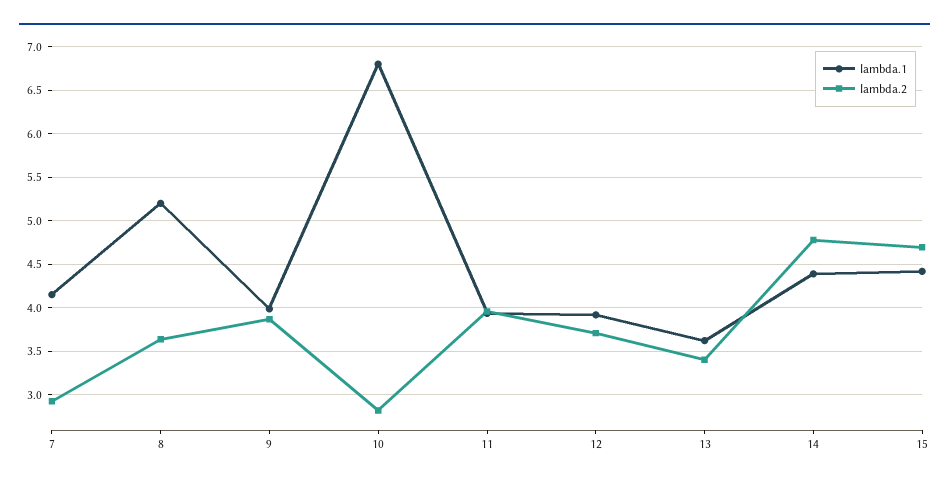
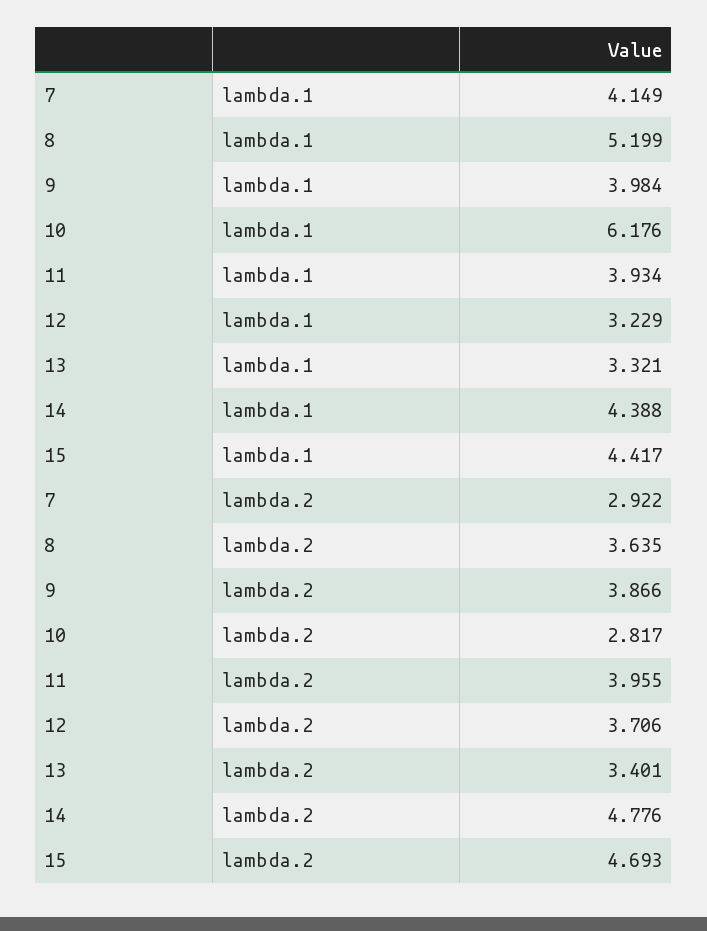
lambda.1, 10: 6.8 -> 6.176
lambda.1, 12: 3.9 -> 3.229
lambda.1, 13: 3.6 -> 3.321

